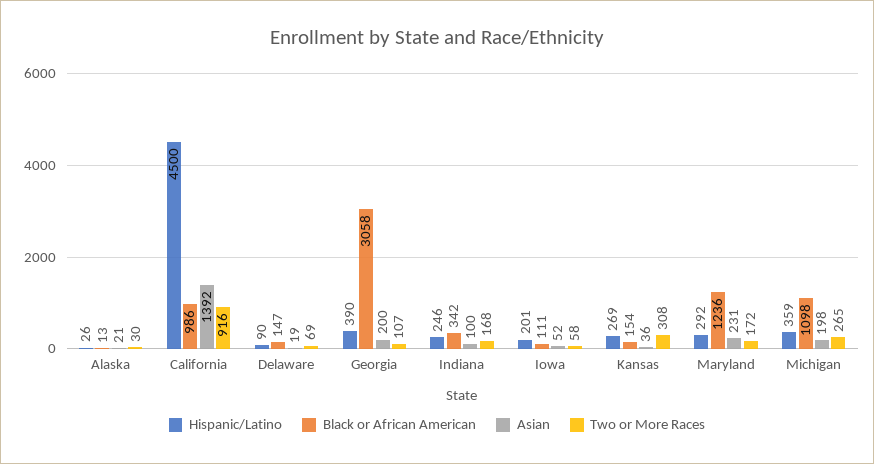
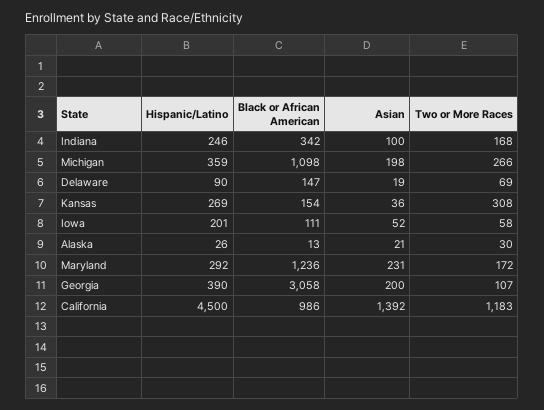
Two or More Races, California: 916 -> 1183
Two or More Races, Michigan: 265 -> 266

